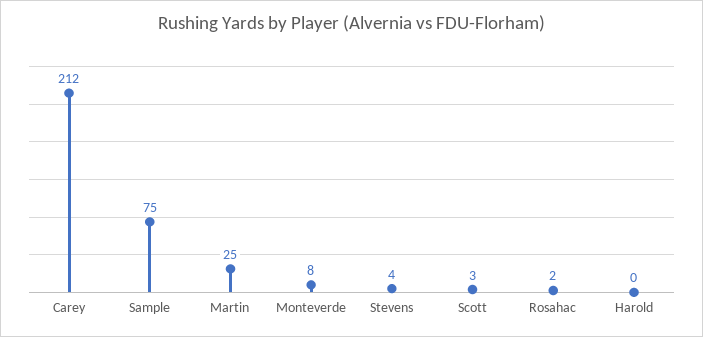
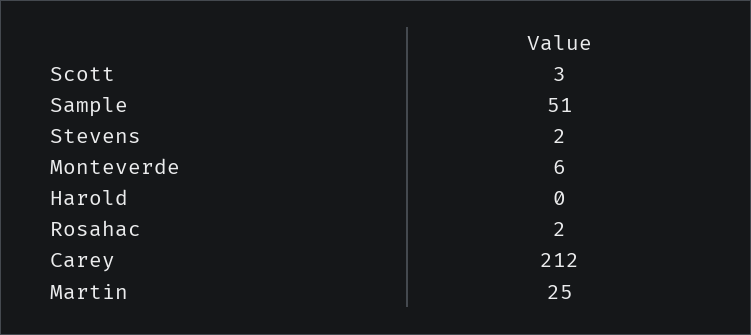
Sample: 75 -> 51
Monteverde: 8 -> 6
Stevens: 4 -> 2

